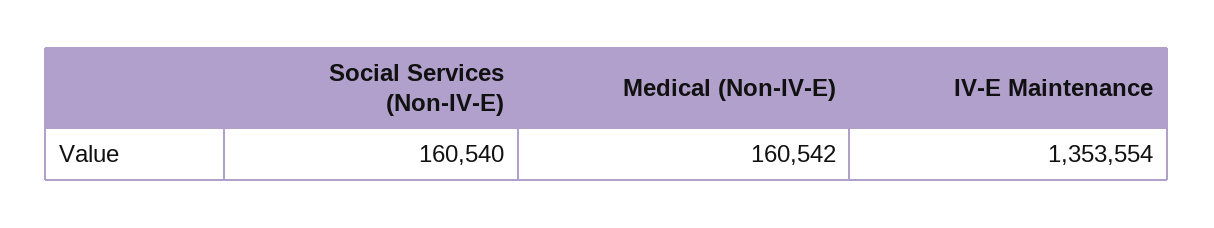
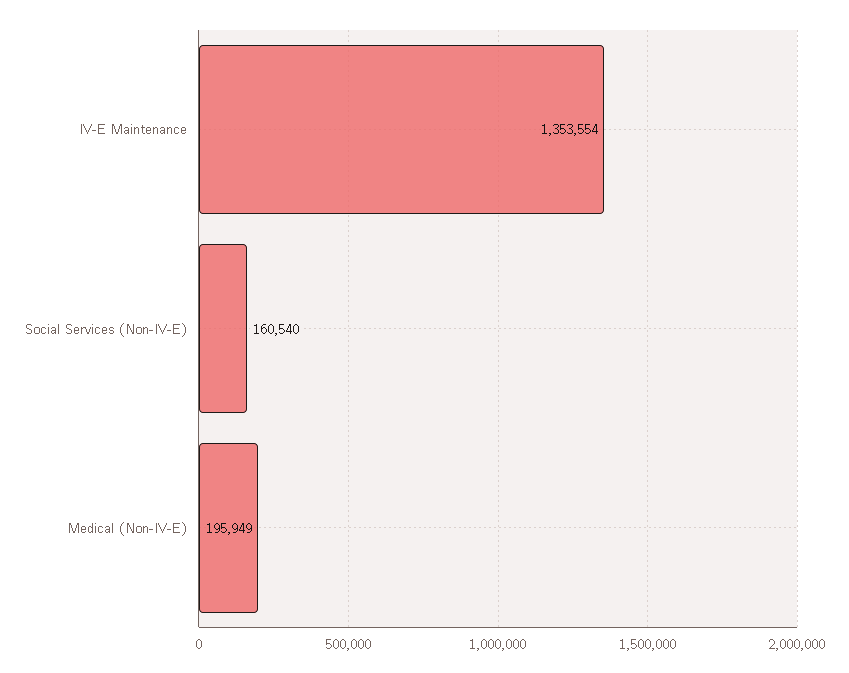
Medical (Non-IV-E): 160542 -> 195949

